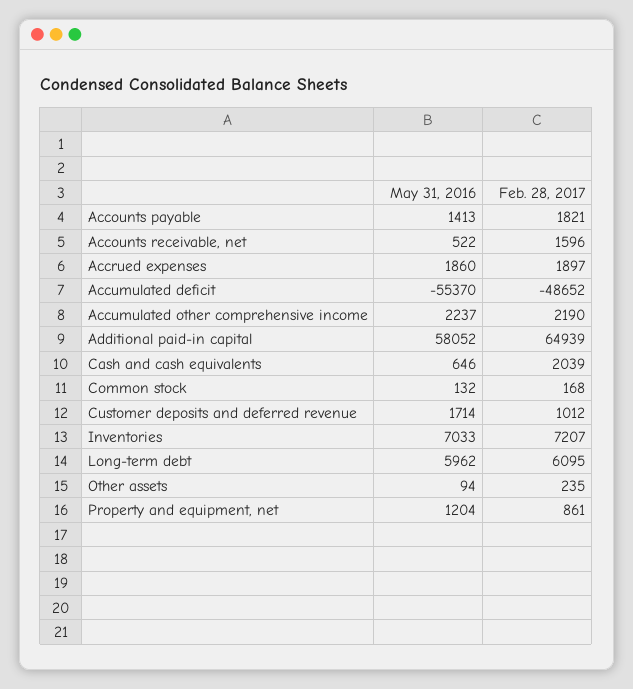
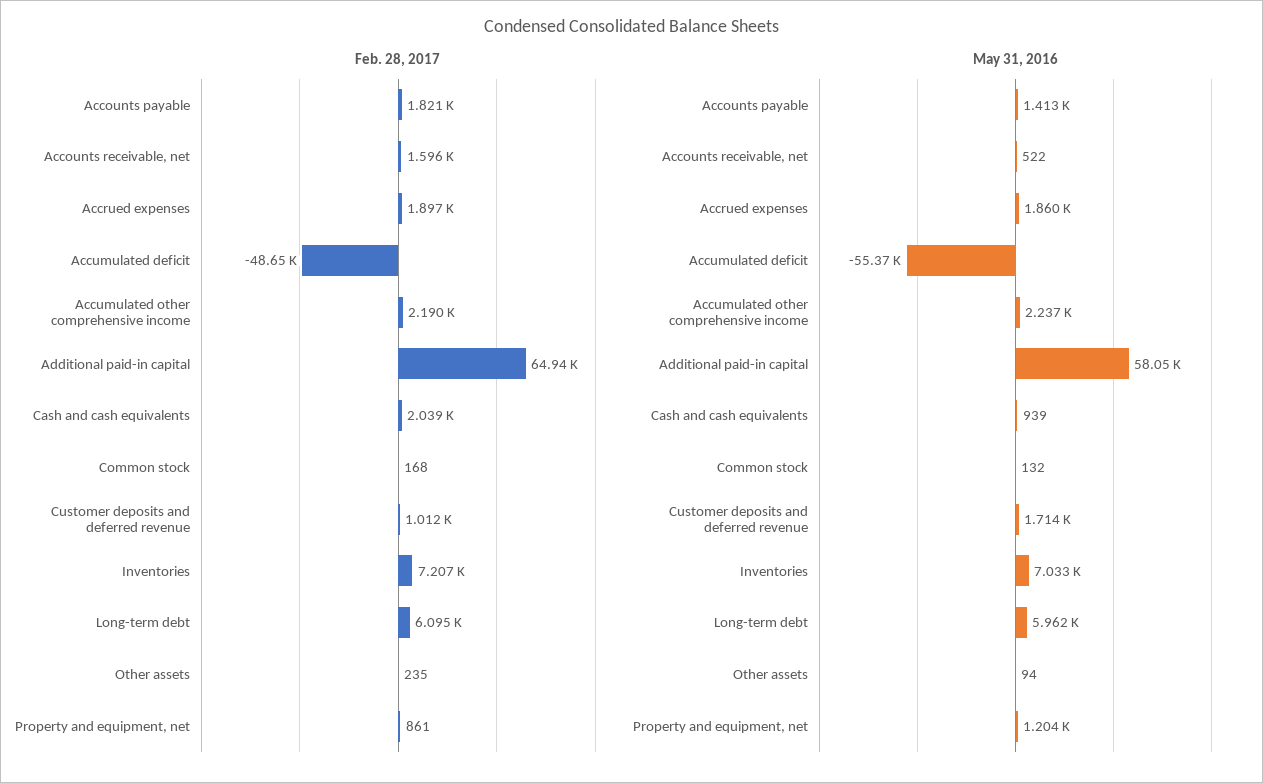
May 31, 2016, Cash and cash equivalents: 646 -> 939

